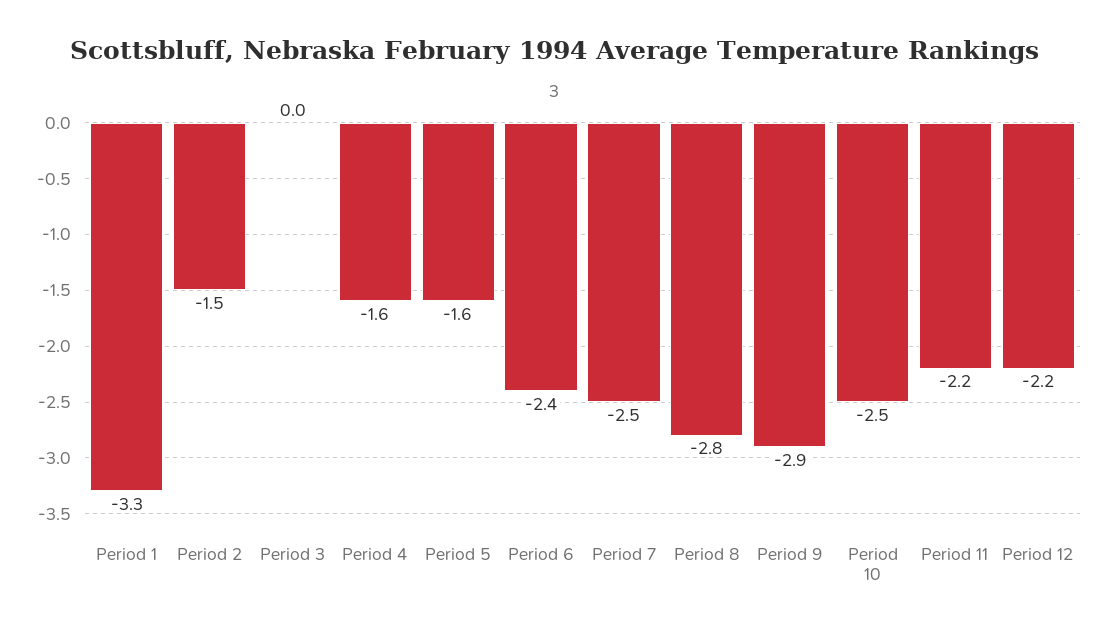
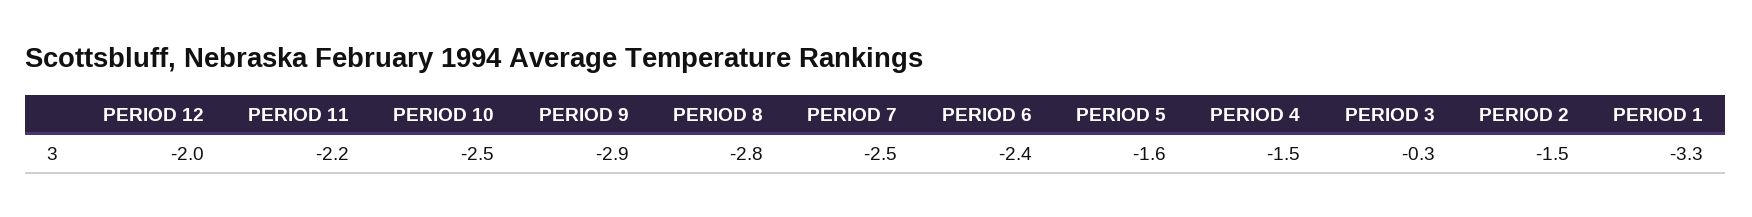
Period 3: 0 -> -0.3
Period 4: -1.6 -> -1.5
Period 12: -2.2 -> -2

